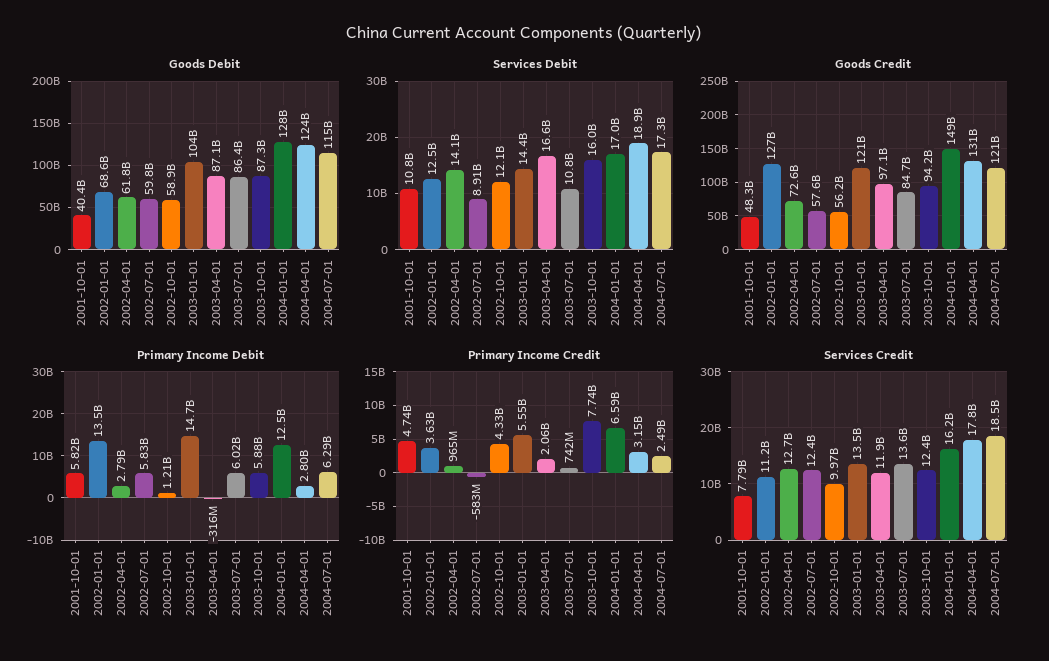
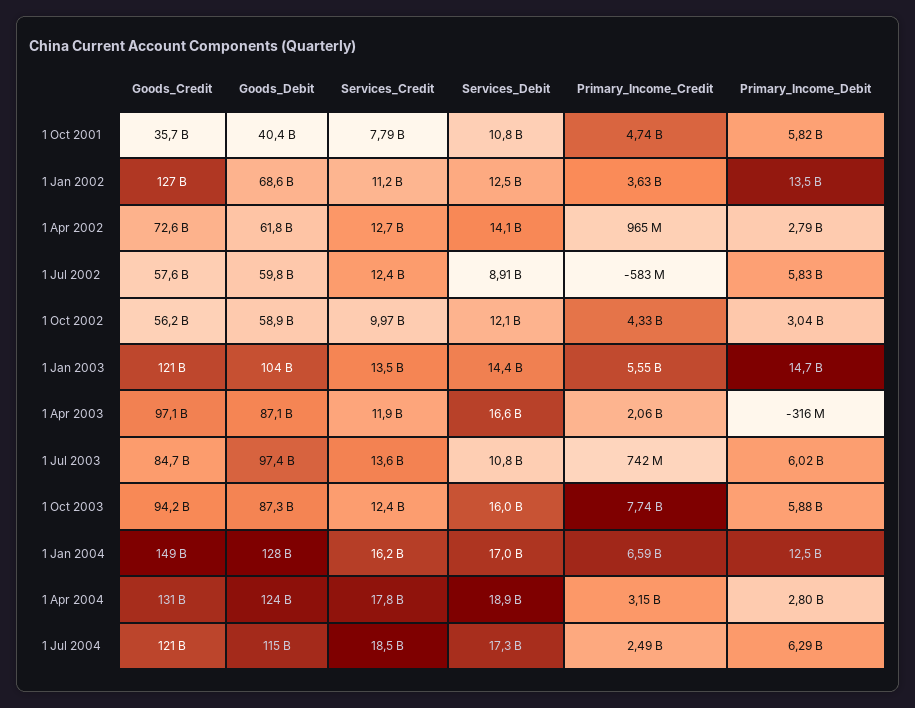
Goods Debit, 2003-07-01: 86400000000 -> 97400000000
Goods Credit, 2001-10-01: 48300000000 -> 35700000000
Primary Income Debit, 2002-10-01: 1210000000 -> 3040000000

